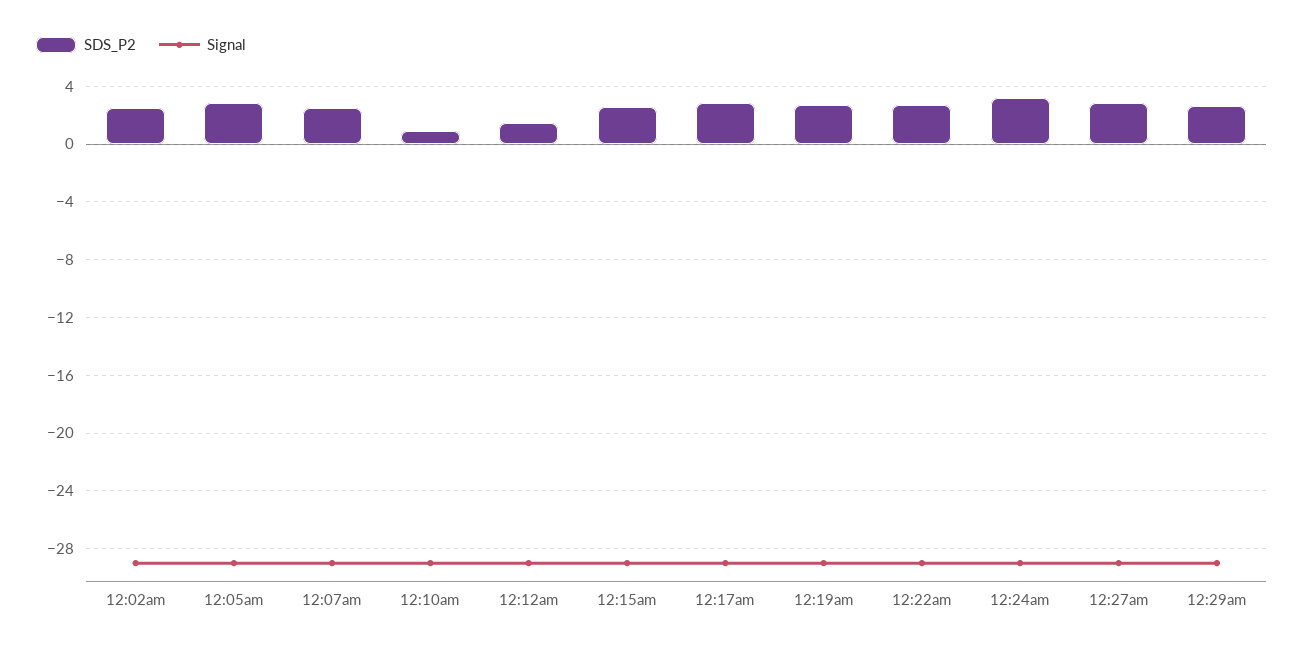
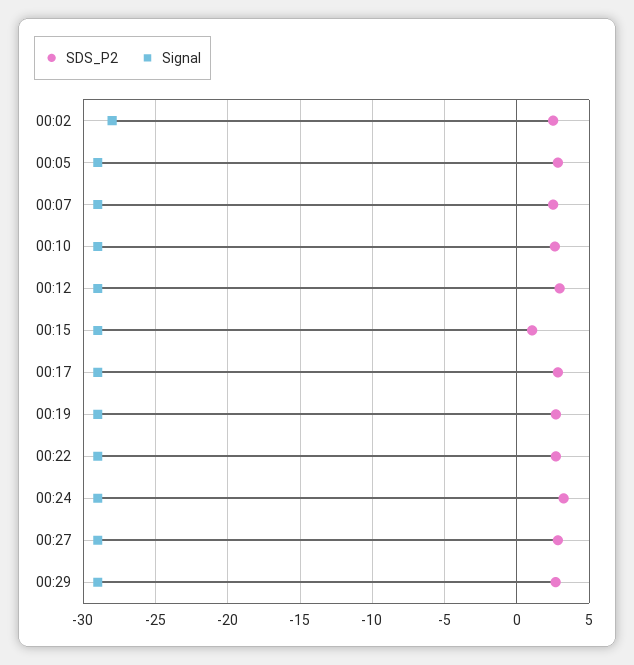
Signal, 12:02am: -29 -> -28
SDS_P2, 12:10am: 1 -> 2.5
SDS_P2, 12:12am: 1.5 -> 3
SDS_P2, 12:15am: 2.5 -> 1

